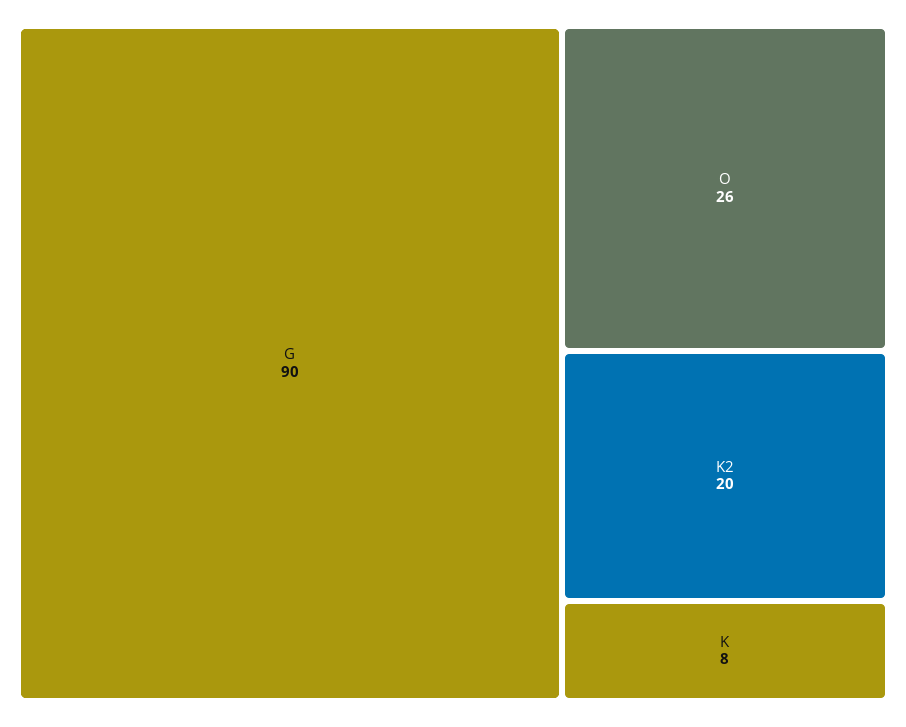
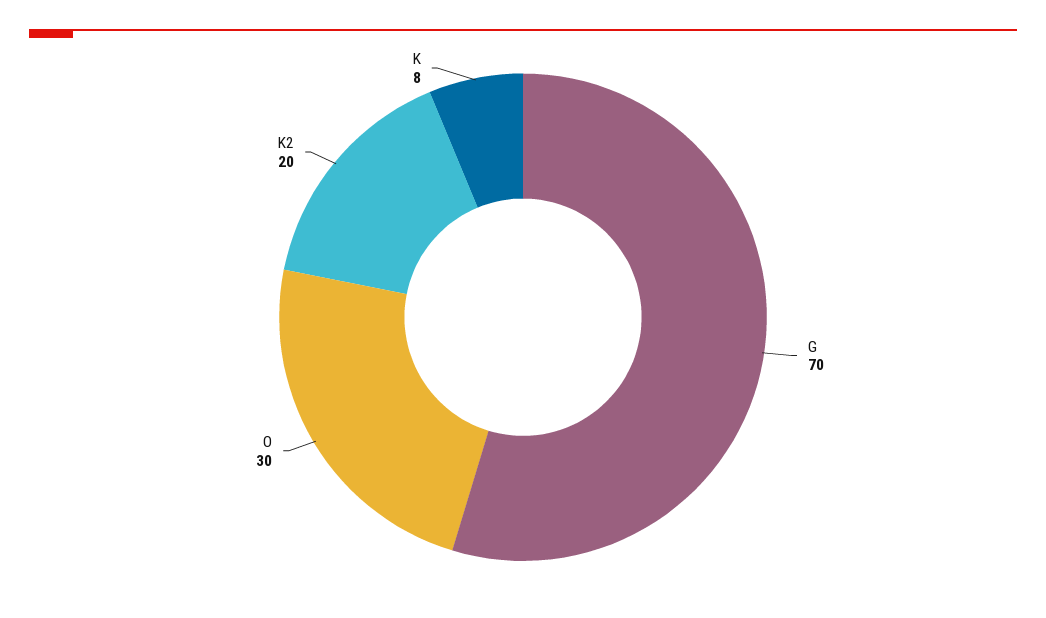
G: 90 -> 70
O: 26 -> 30

